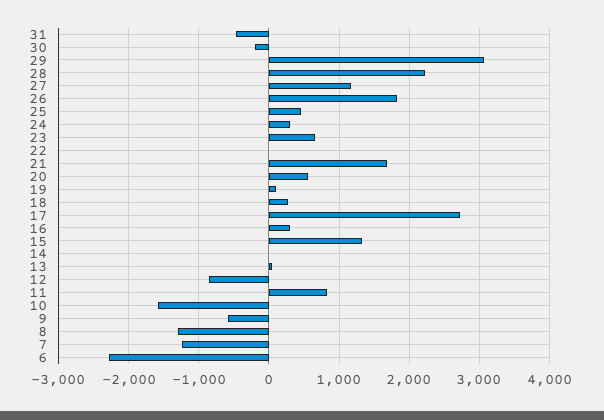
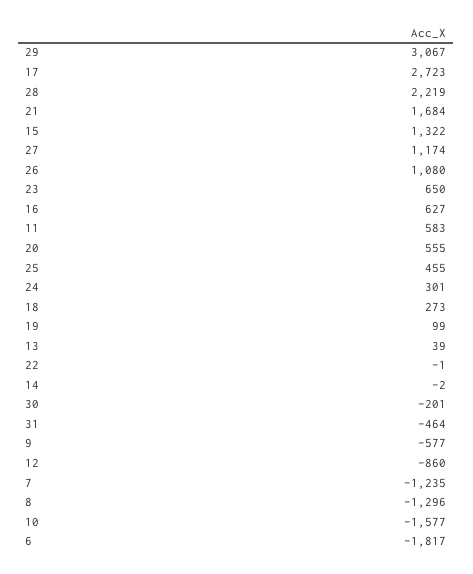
26: 1800 -> 1080
16: 300 -> 627
11: 800 -> 583
6: -2300 -> -1817

